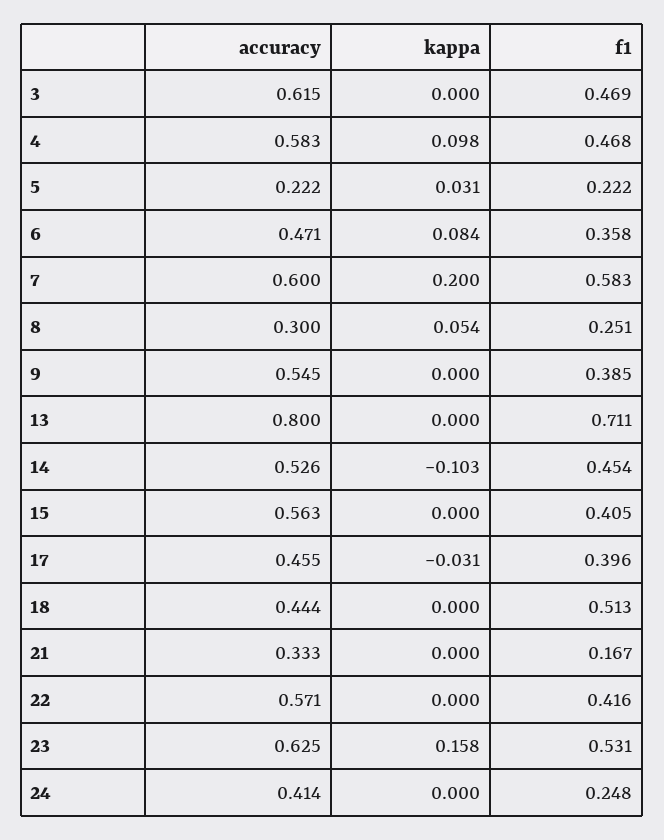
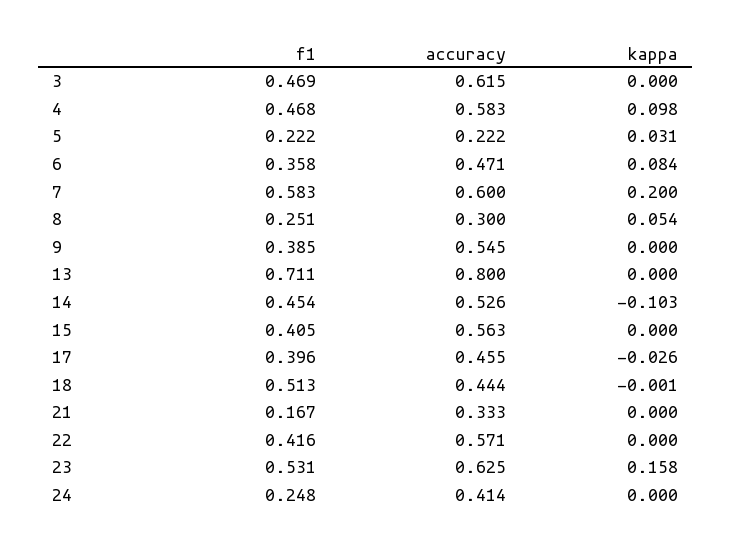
kappa, 17: -0.031 -> -0.026
kappa, 18: 0 -> -0.001

